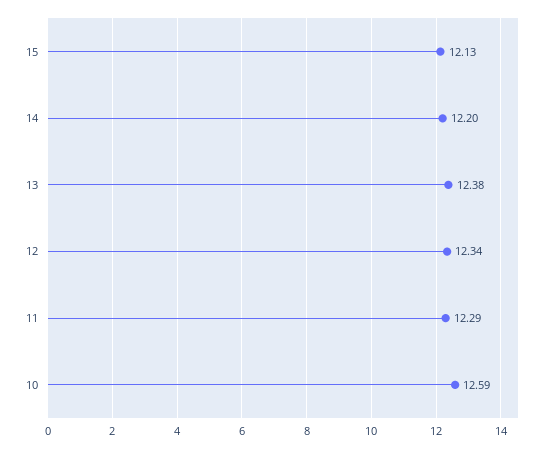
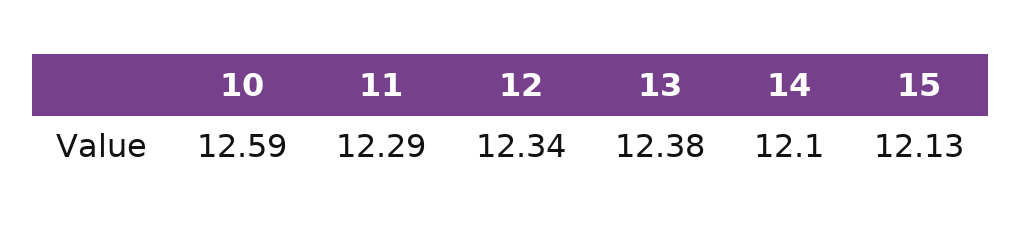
14: 12.2 -> 12.1

